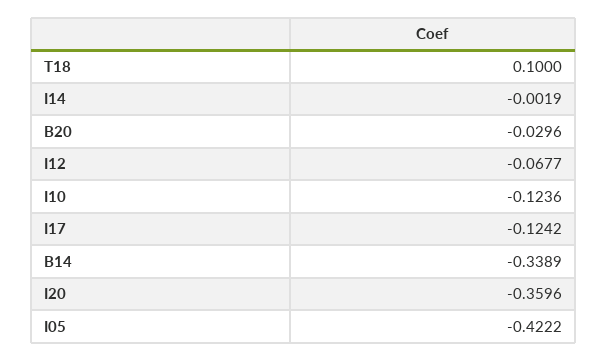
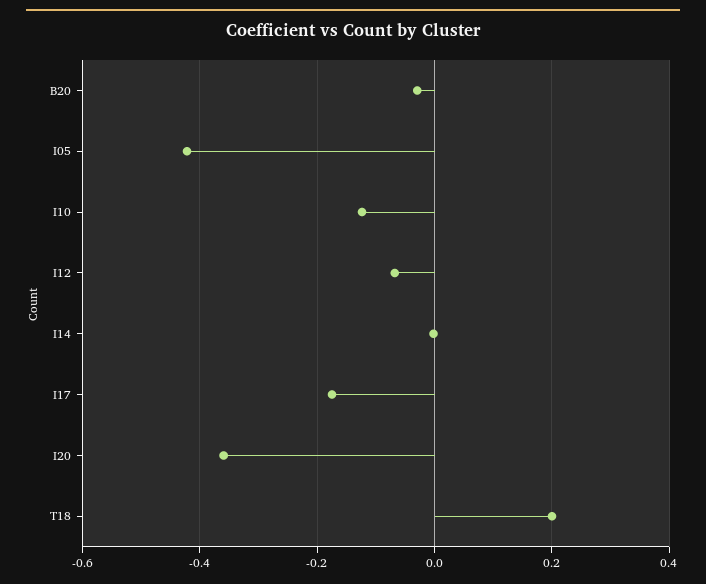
T18: 0.1 -> 0.2
I17: -0.1242 -> -0.18
B14: -0.3389 -> none

